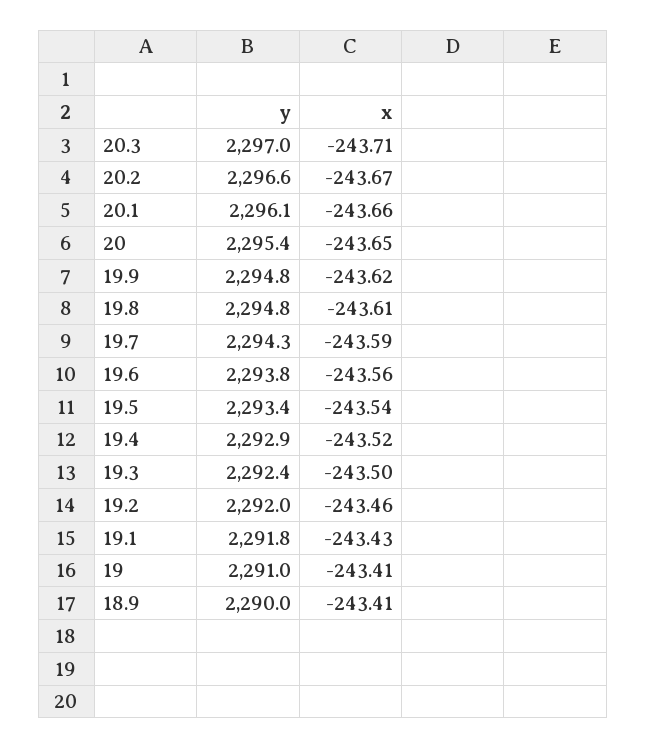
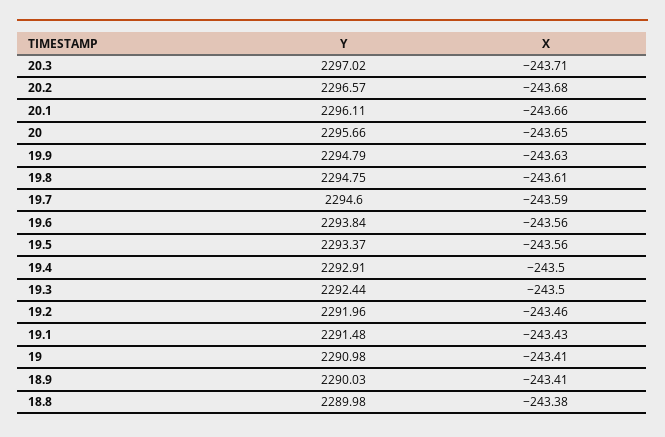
x, 20.2: -243.67 -> -243.68
y, 20: 2295.4 -> 2295.66
x, 19.9: -243.62 -> -243.63
y, 19.7: 2294.3 -> 2294.6
x, 19.5: -243.54 -> -243.56
x, 19.4: -243.52 -> -243.5
y, 19.1: 2291.8 -> 2291.48
y, 18.8: none -> 2289.98
x, 18.8: none -> -243.38

